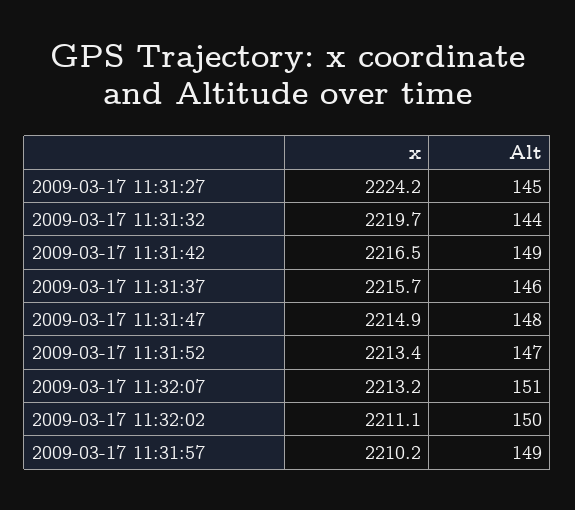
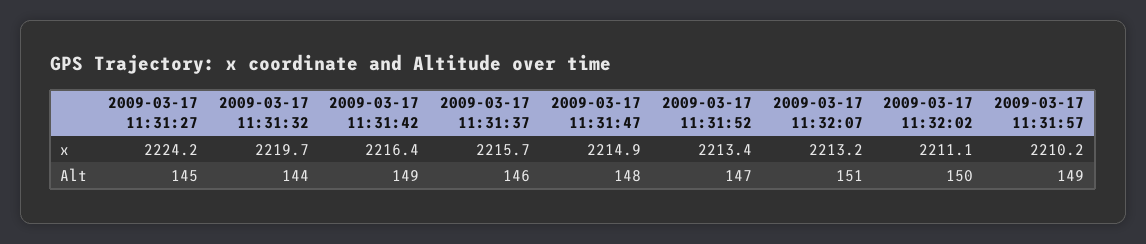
x, 2009-03-17 11:31:42: 2216.5 -> 2216.4

